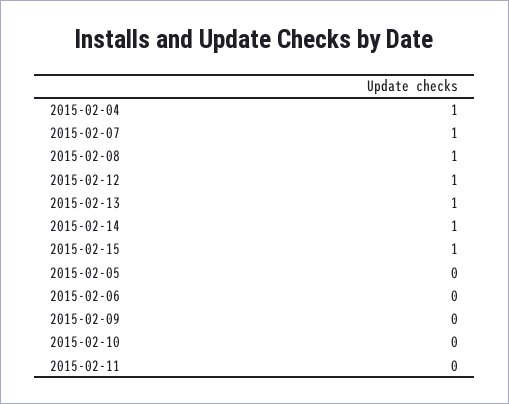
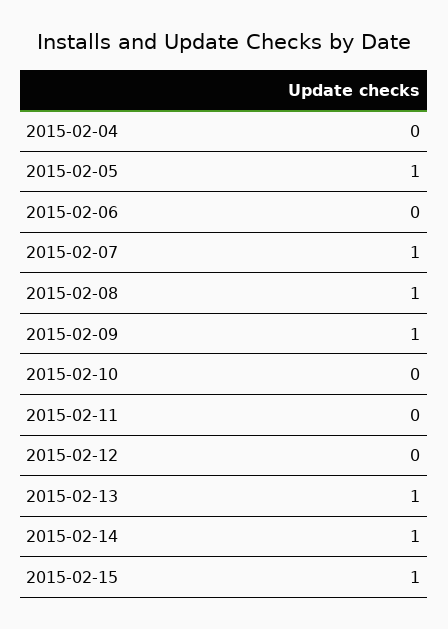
2015-02-04: 1 -> 0
2015-02-12: 1 -> 0
2015-02-05: 0 -> 1
2015-02-09: 0 -> 1

